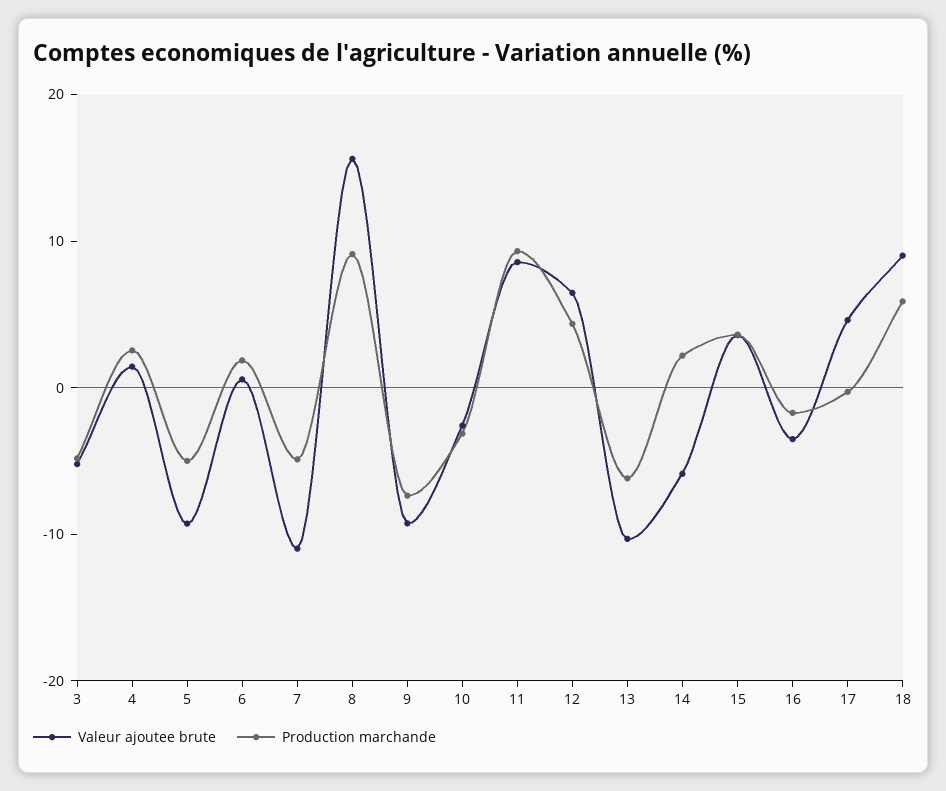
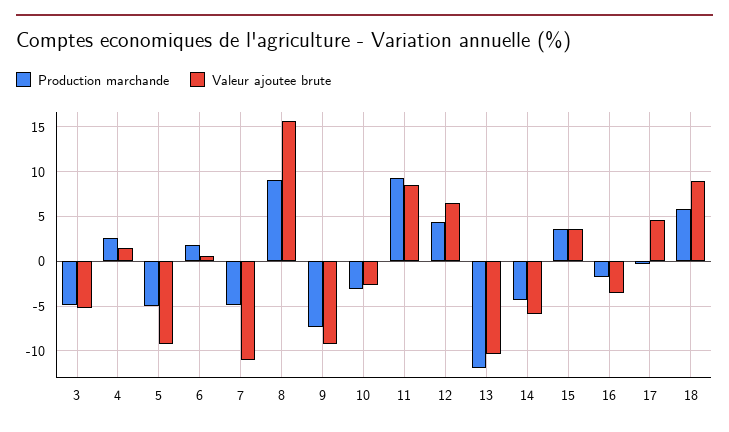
Production marchande, 13: -6 -> -12
Production marchande, 14: 2 -> -4

